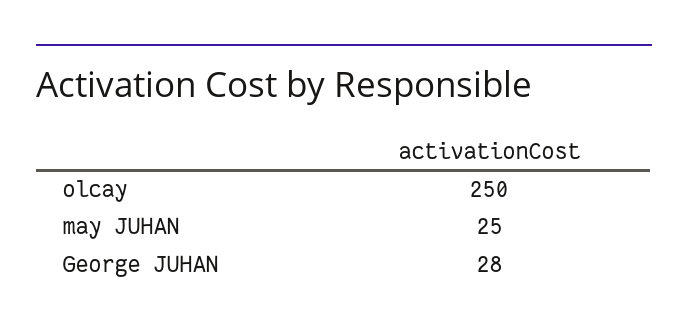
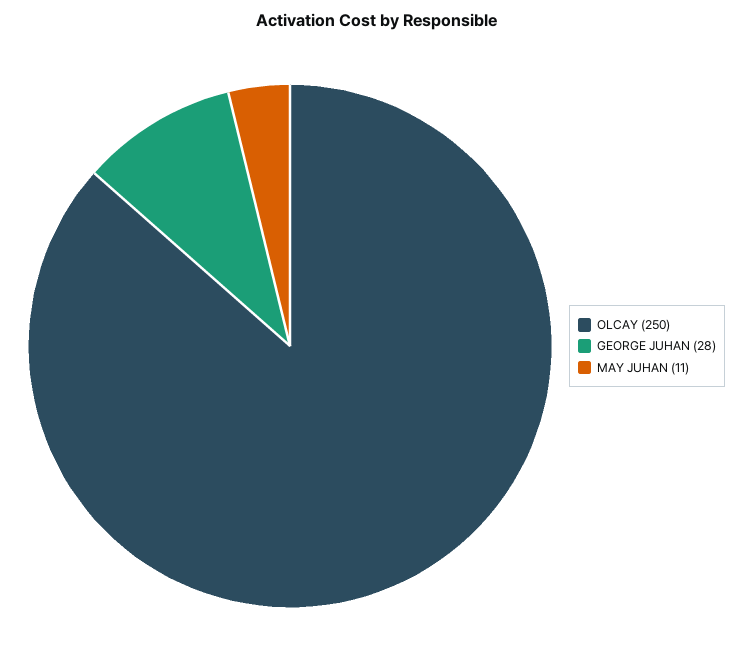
may JUHAN: 25 -> 11

